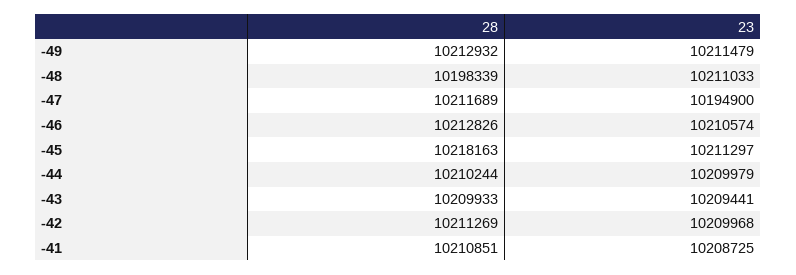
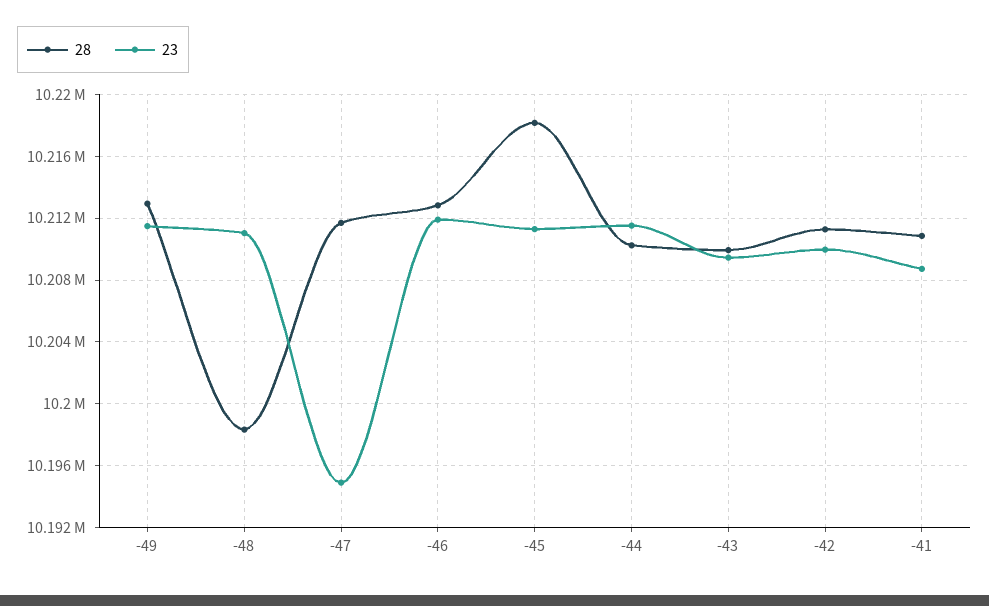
23, -46: 10210574 -> 10212000
23, -44: 10209979 -> 10211500

